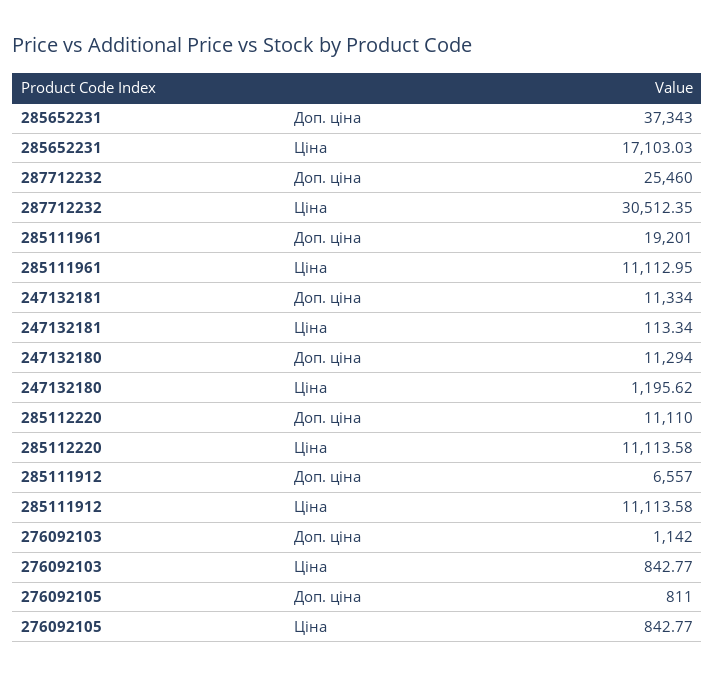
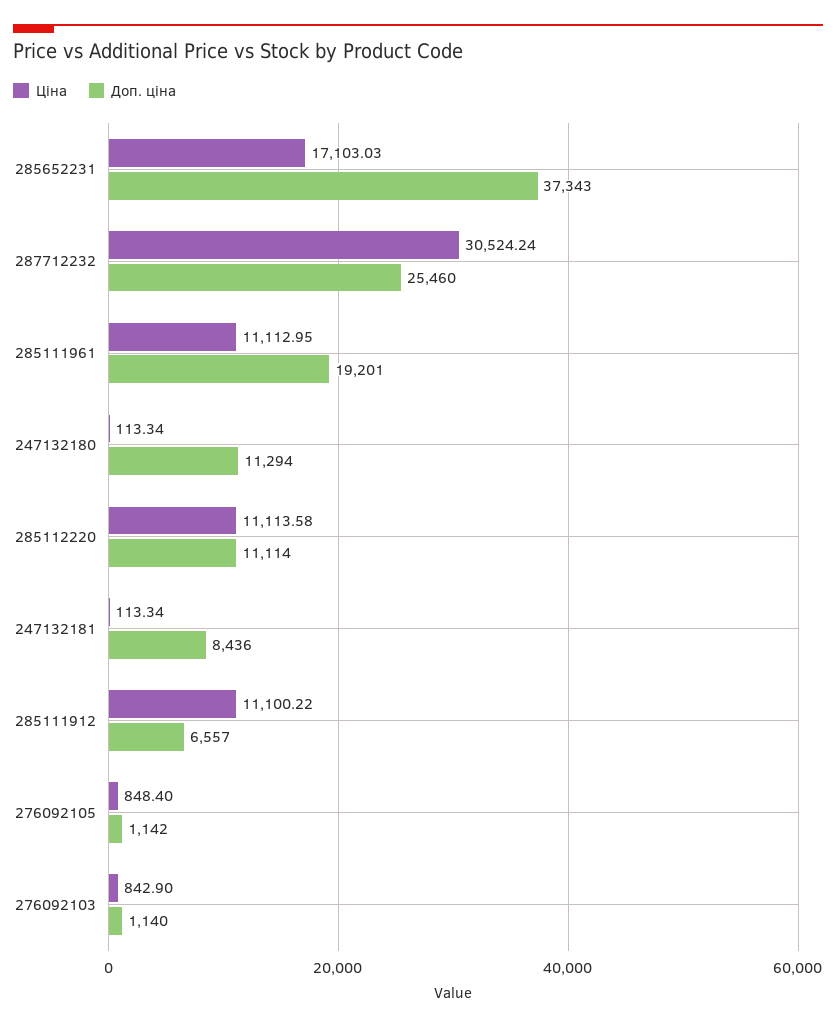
Ціна, 287712232: 30512.35 -> 30524.24
Доп. ціна, 247132181: 11334 -> 8436
Ціна, 247132180: 1195.62 -> 113.34
Доп. ціна, 285112220: 11110 -> 11114
Ціна, 285111912: 11113.58 -> 11100.22
Доп. ціна, 276092103: 1142 -> 1140
Ціна, 276092103: 842.77 -> 842.9
Доп. ціна, 276092105: 811 -> 1142
Ціна, 276092105: 842.77 -> 848.4

